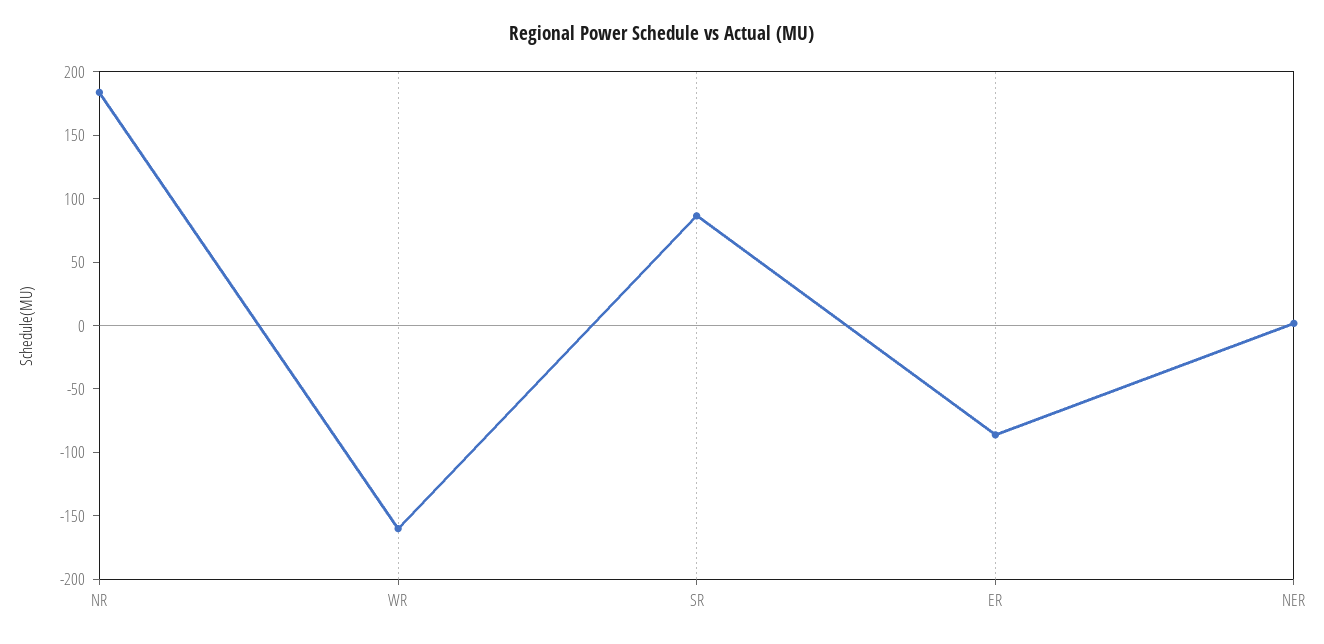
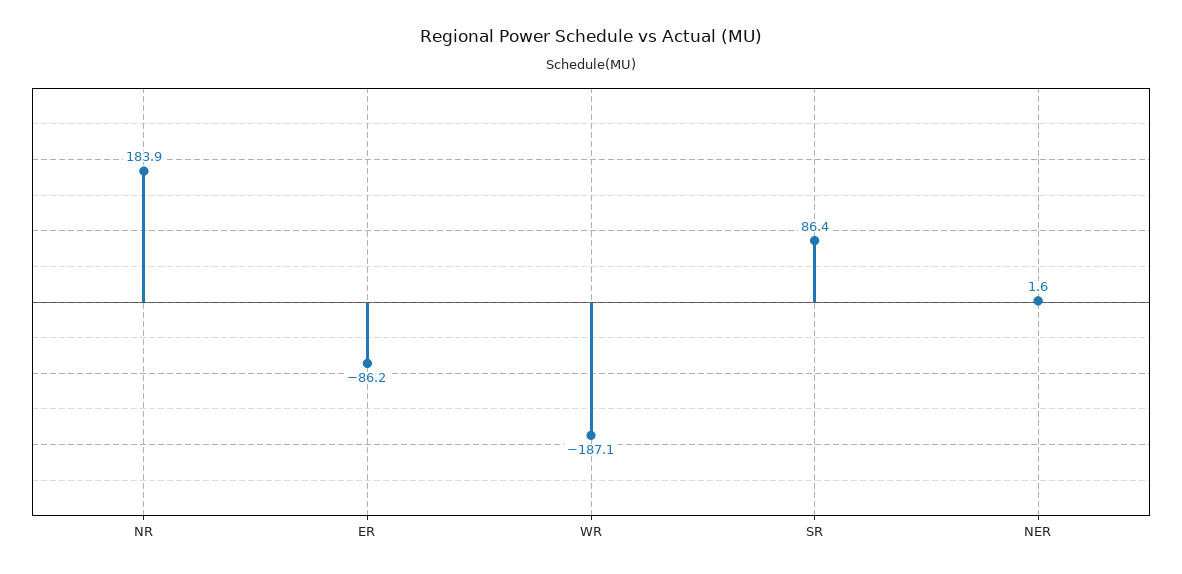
WR: -160 -> -187.1

